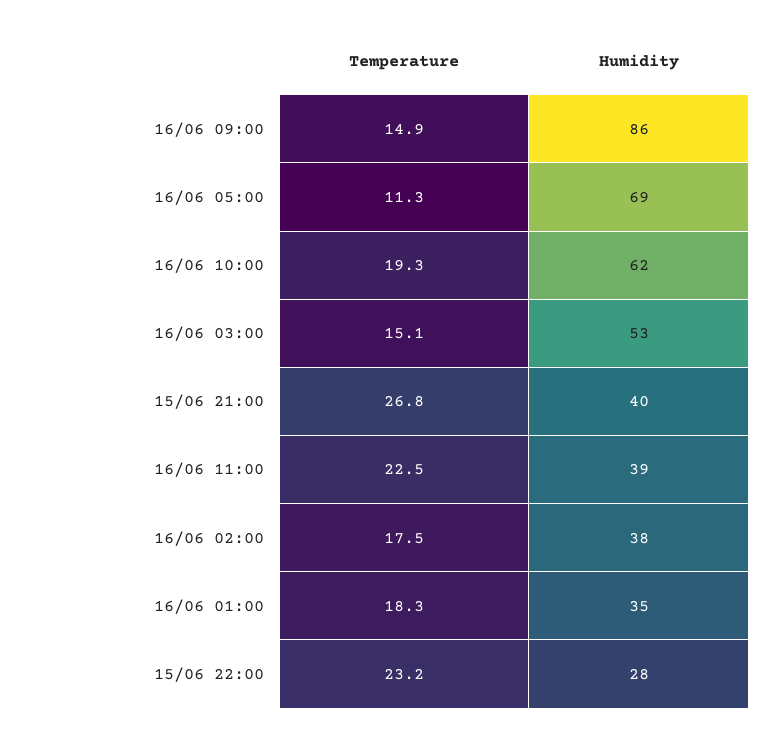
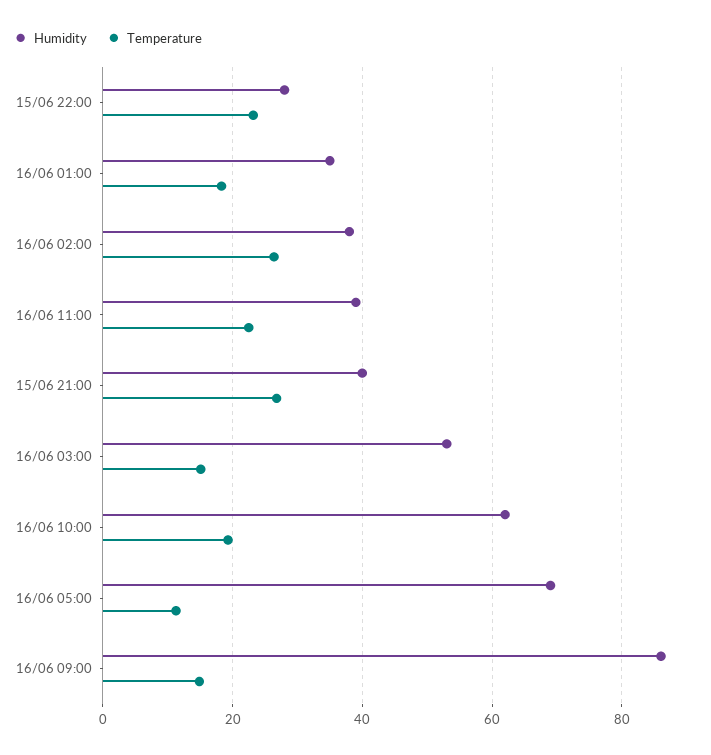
Temperature, 16/06 02:00: 17.5 -> 26

